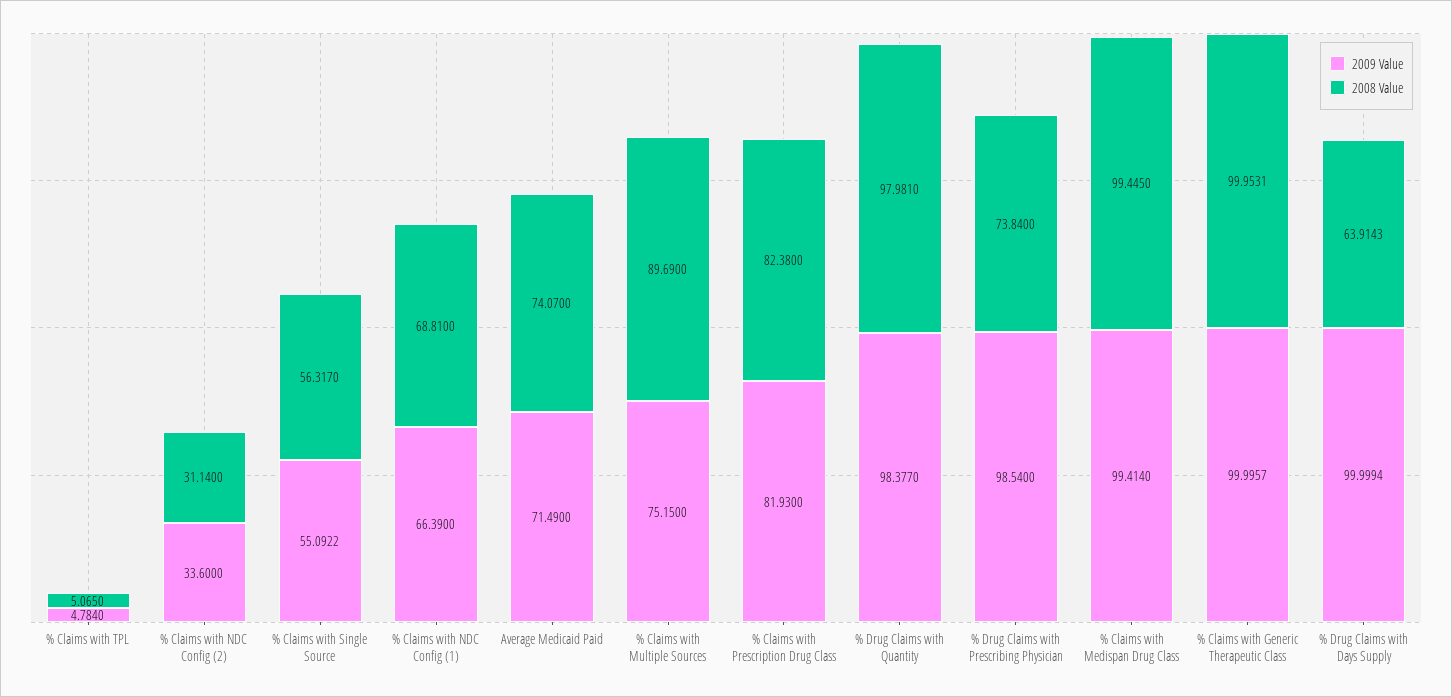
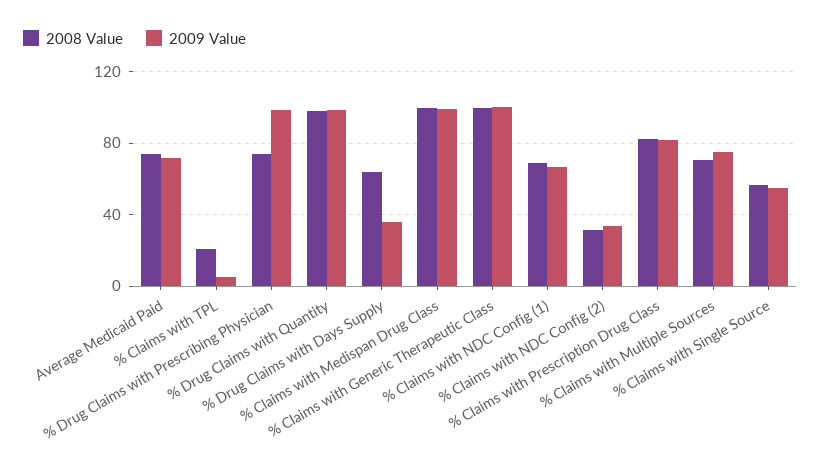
2008 Value, % Claims with TPL: 5.065 -> 20
2008 Value, % Claims with Multiple Sources: 89.69 -> 70
2009 Value, % Drug Claims with Days Supply: 99.9994 -> 35

